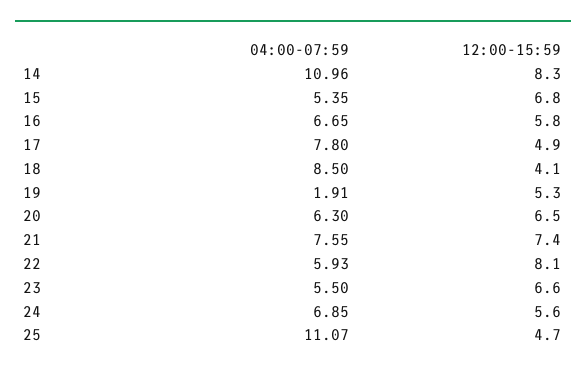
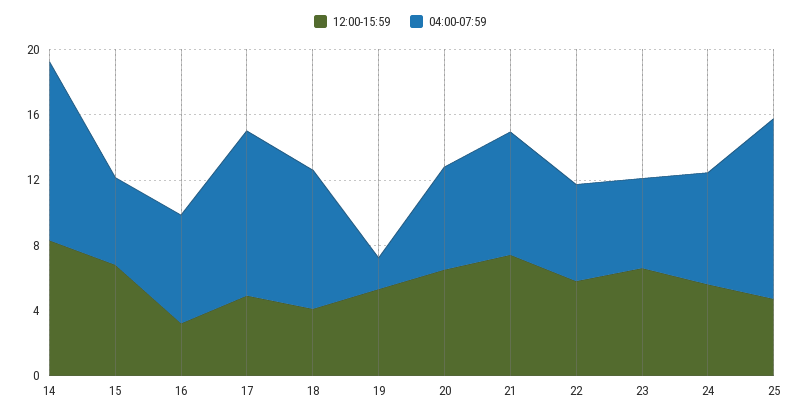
12:00-15:59, 16: 5.8 -> 3
04:00-07:59, 17: 7.8 -> 10
12:00-15:59, 22: 8.1 -> 6

